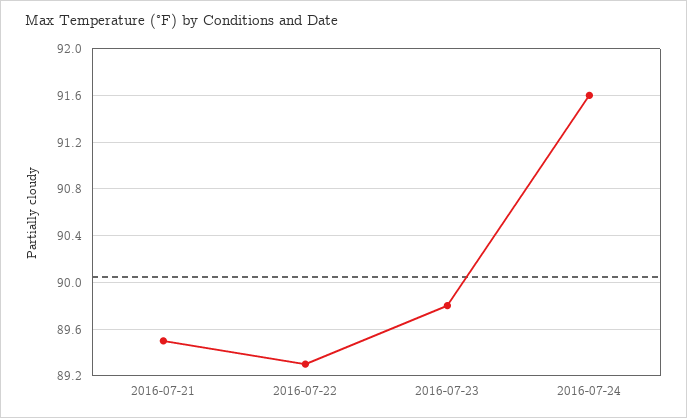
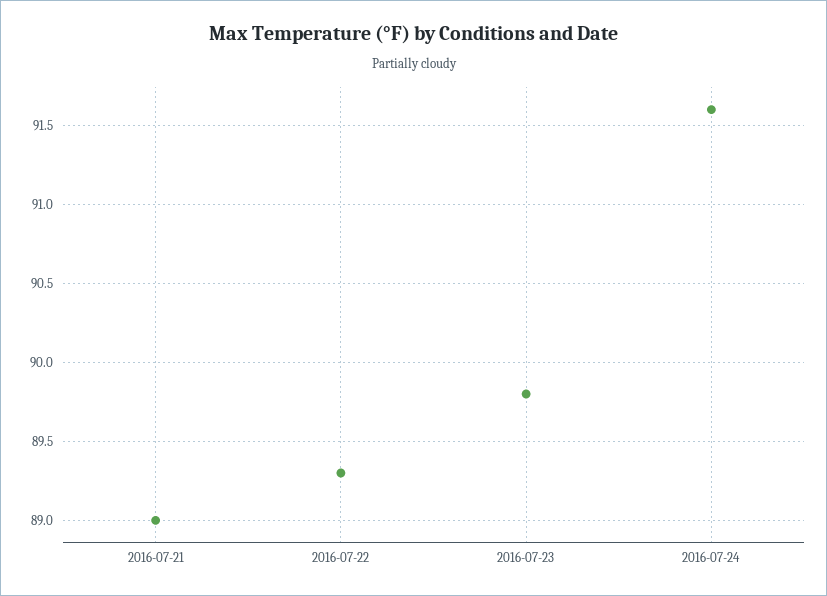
2016-07-21: 89.5 -> 89

